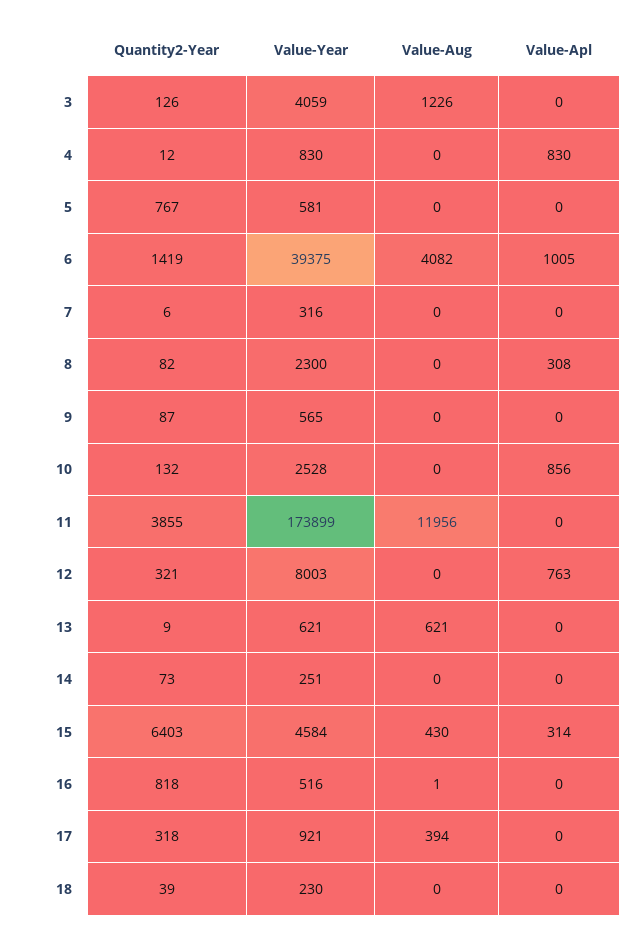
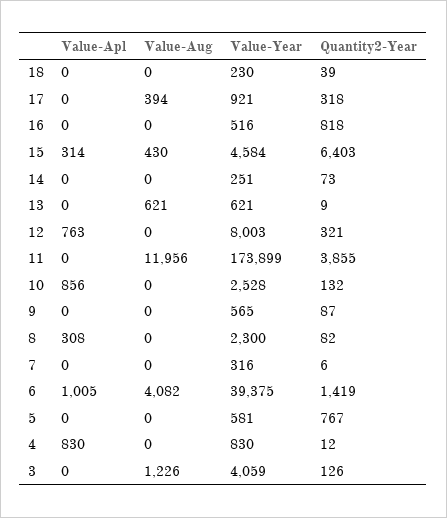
Value-Aug, 16: 1 -> 0

